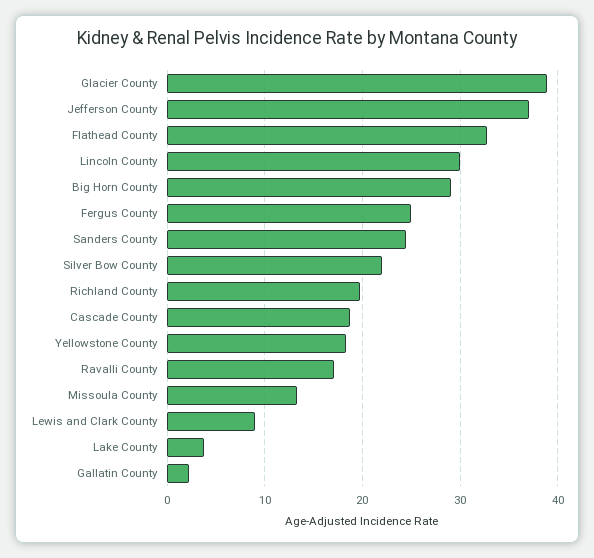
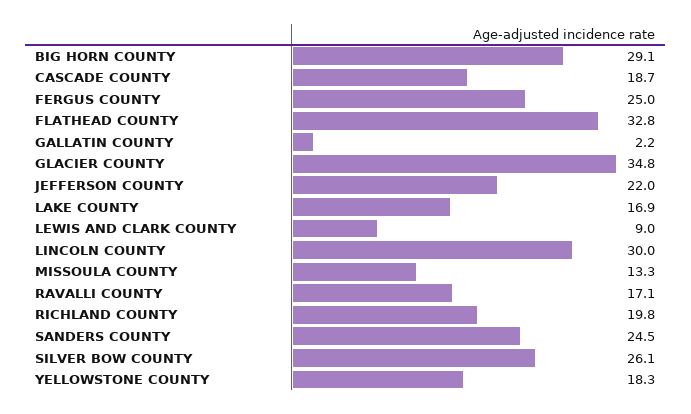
Glacier County: 39 -> 34.8
Jefferson County: 37 -> 22
Silver Bow County: 22 -> 26.1
Lake County: 4 -> 16.9

